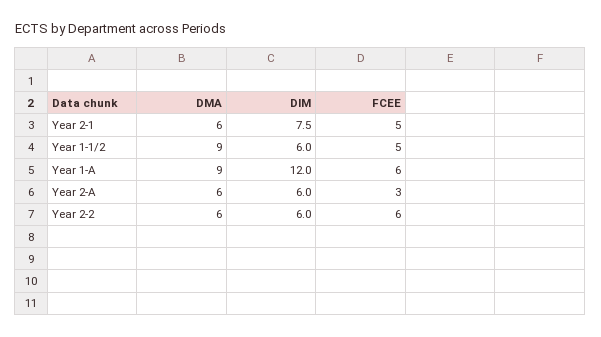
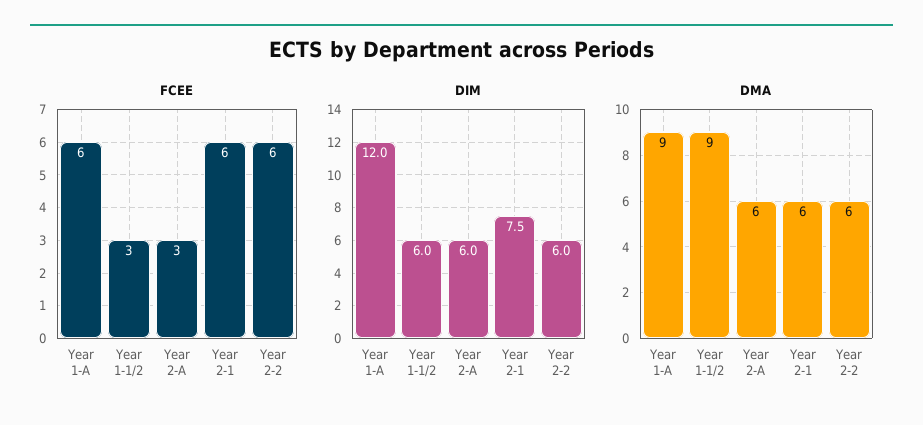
FCEE, Year 2-1: 5 -> 6
FCEE, Year 1-1/2: 5 -> 3

